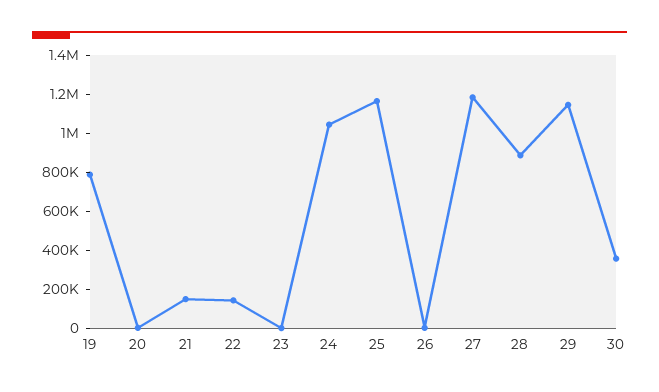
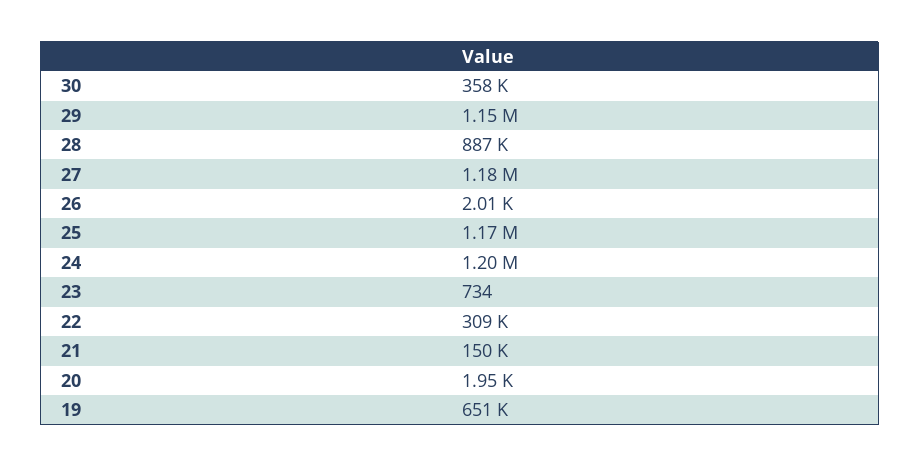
19: 800000 -> 651000
22: 150000 -> 309000
24: 1050000 -> 1200000

